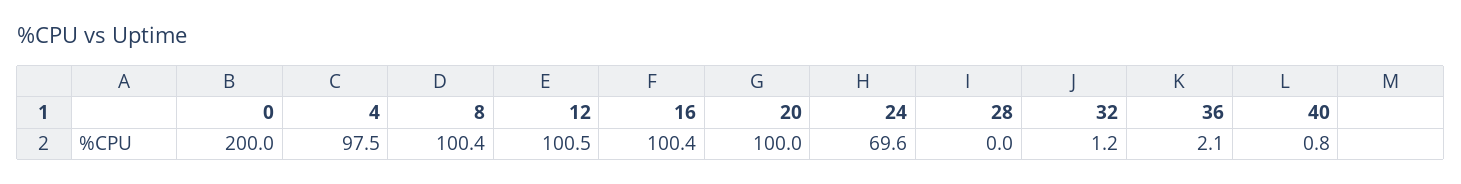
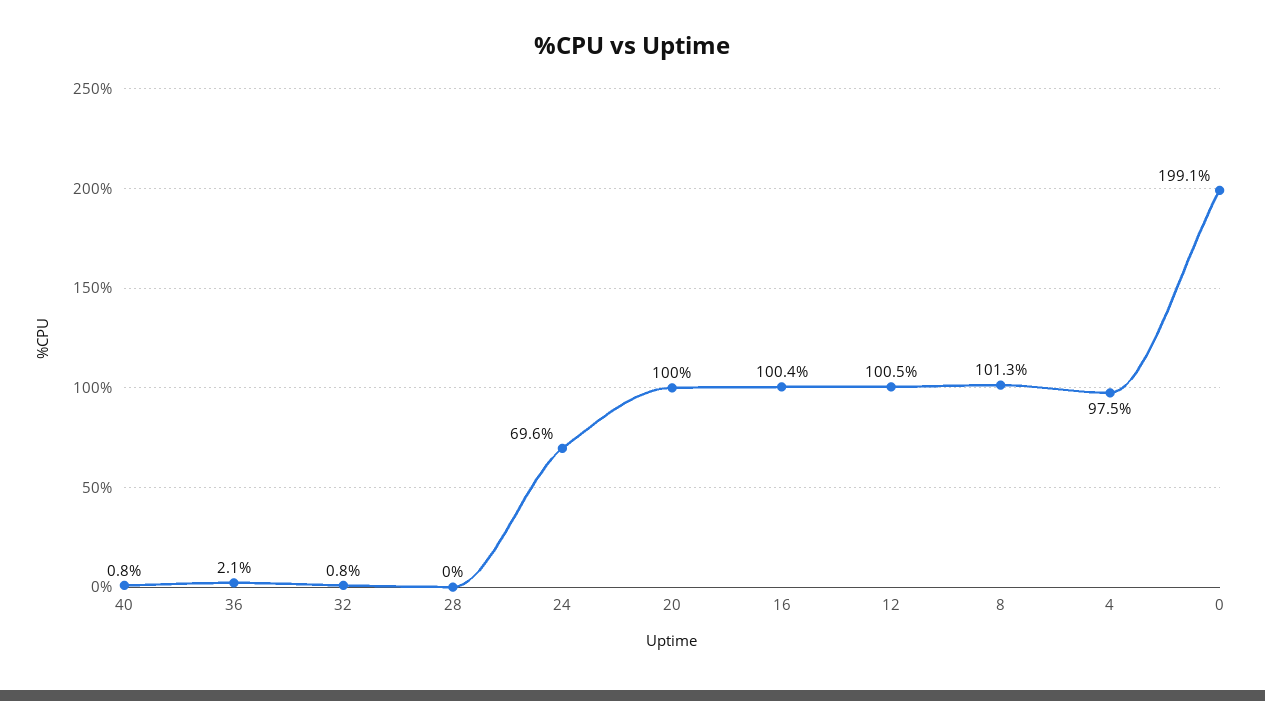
0: 200 -> 199.1
8: 100.4 -> 101.3
32: 1.2 -> 0.8

